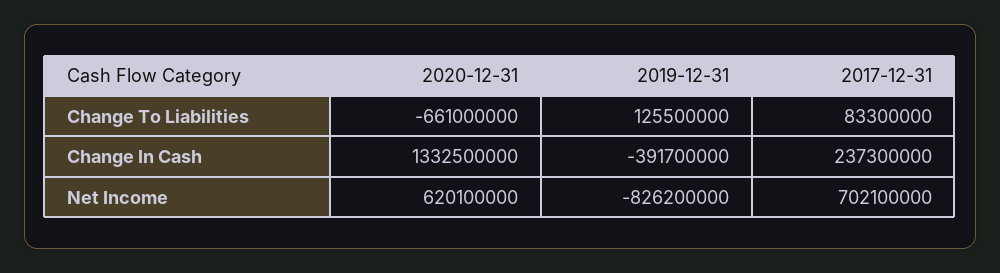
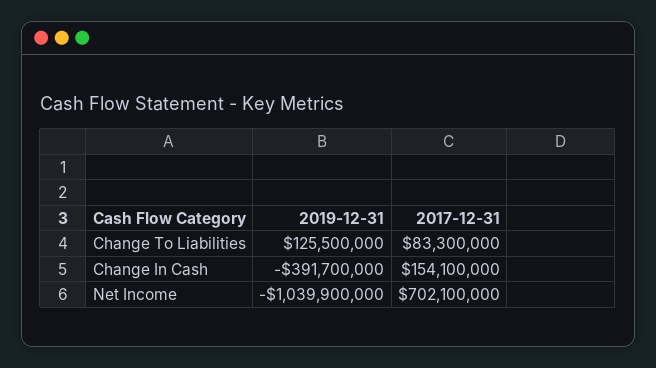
2020-12-31, Change To Liabilities: -661000000 -> none
2020-12-31, Change In Cash: 1332500000 -> none
2017-12-31, Change In Cash: 237300000 -> 154100000
2020-12-31, Net Income: 620100000 -> none
2019-12-31, Net Income: -826200000 -> -1039900000

